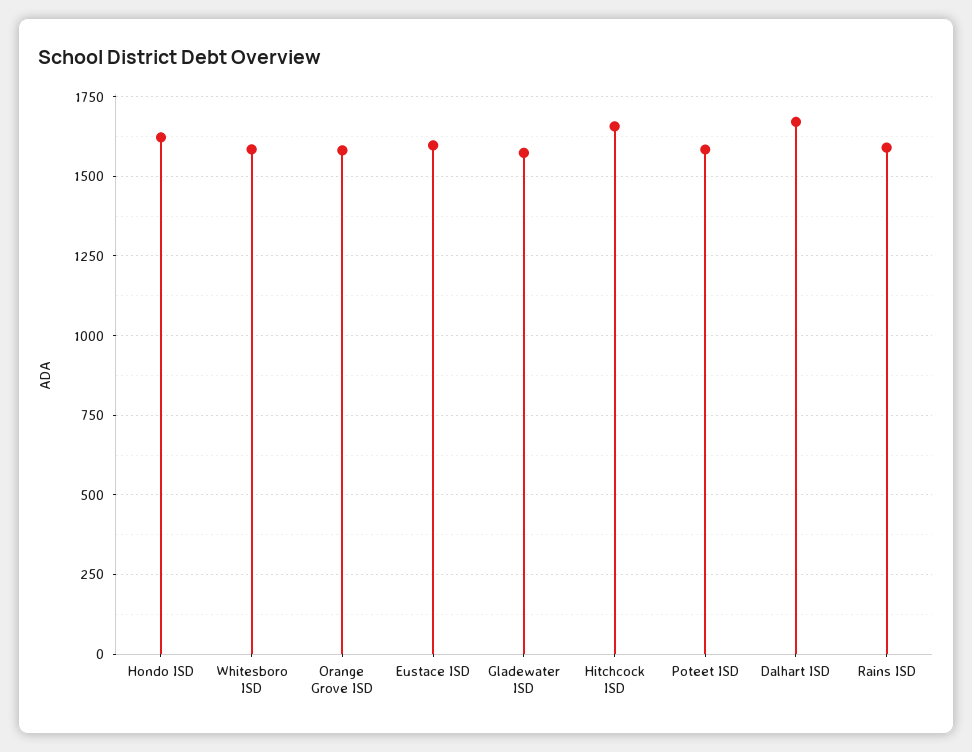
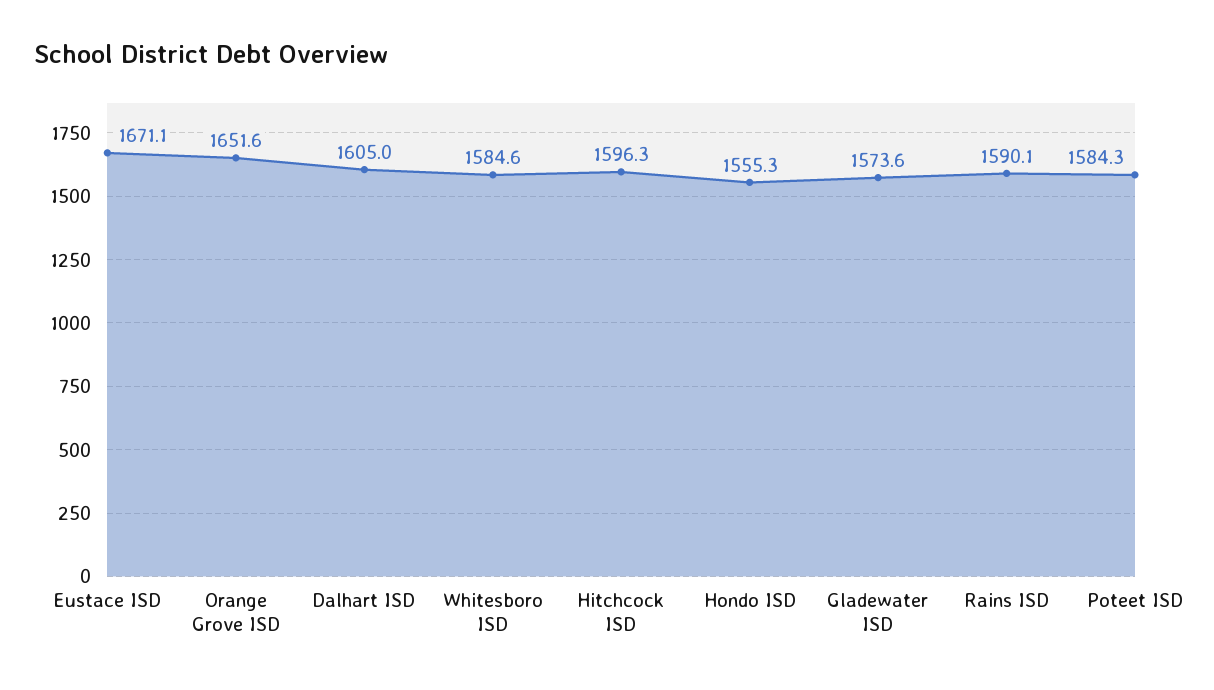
Hondo ISD: 1625 -> 1555.3
Orange Grove ISD: 1575 -> 1651.6
Eustace ISD: 1600 -> 1671.1
Hitchcock ISD: 1650 -> 1596.3
Dalhart ISD: 1675 -> 1605

